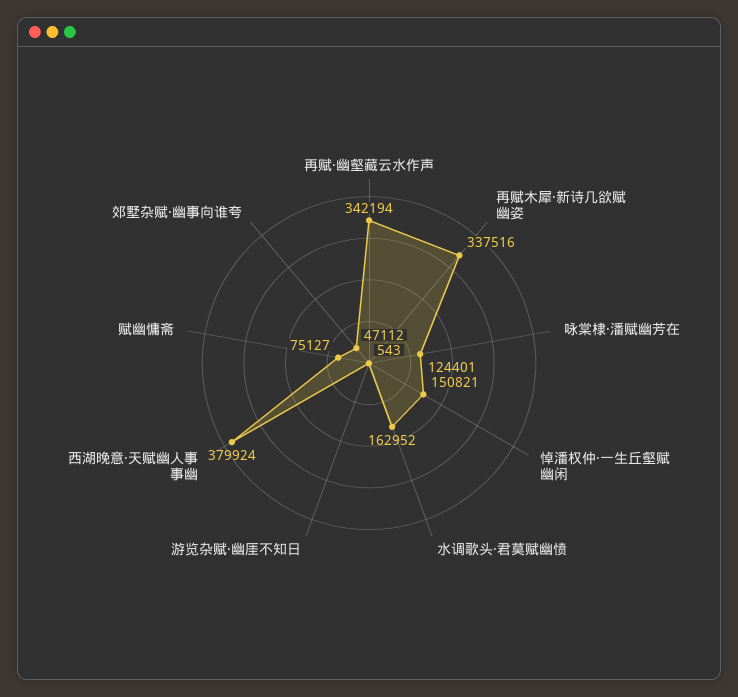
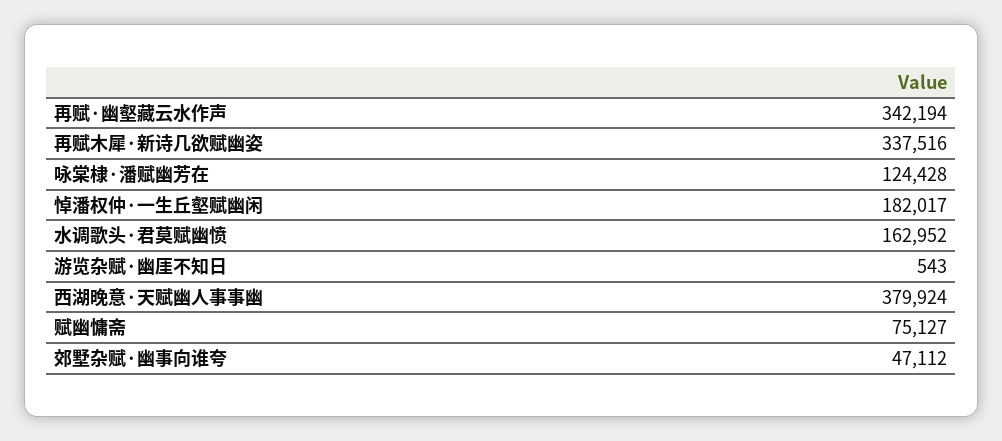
咏棠棣·潘赋幽芳在: 124401 -> 124428
悼潘权仲·一生丘壑赋幽闲: 150821 -> 182017

